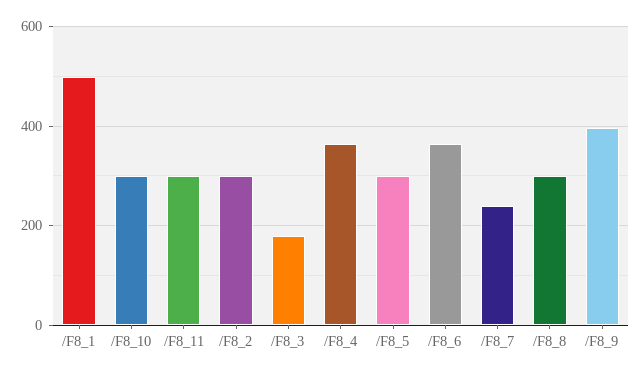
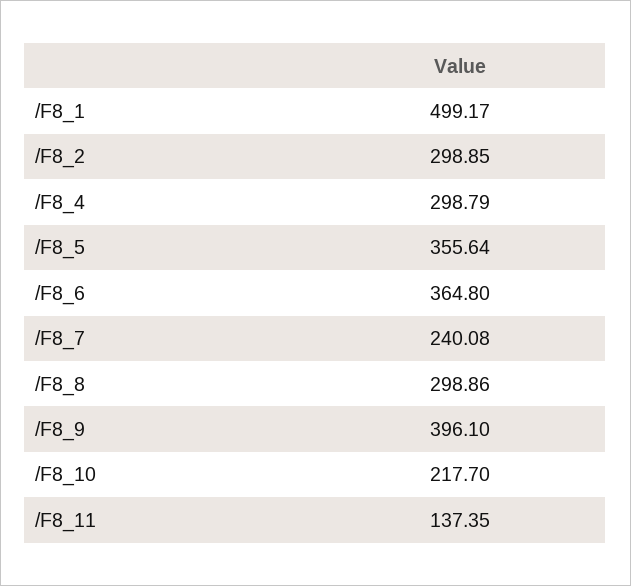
/F8_10: 300 -> 217.7
/F8_11: 300 -> 137.35
/F8_3: 180 -> none
/F8_4: 360 -> 298.79
/F8_5: 300 -> 355.64

